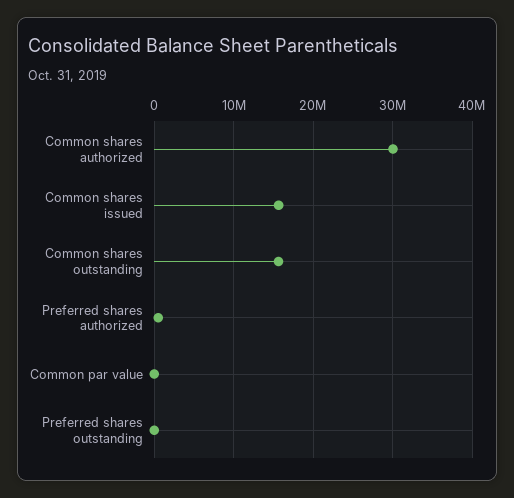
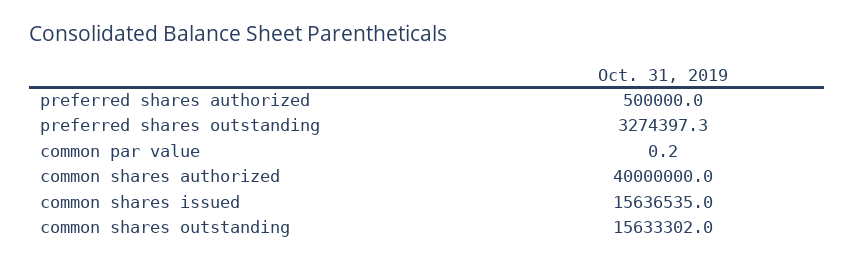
Common shares authorized: 30000000 -> 40000000
Preferred shares outstanding: 0 -> 3274397.3

